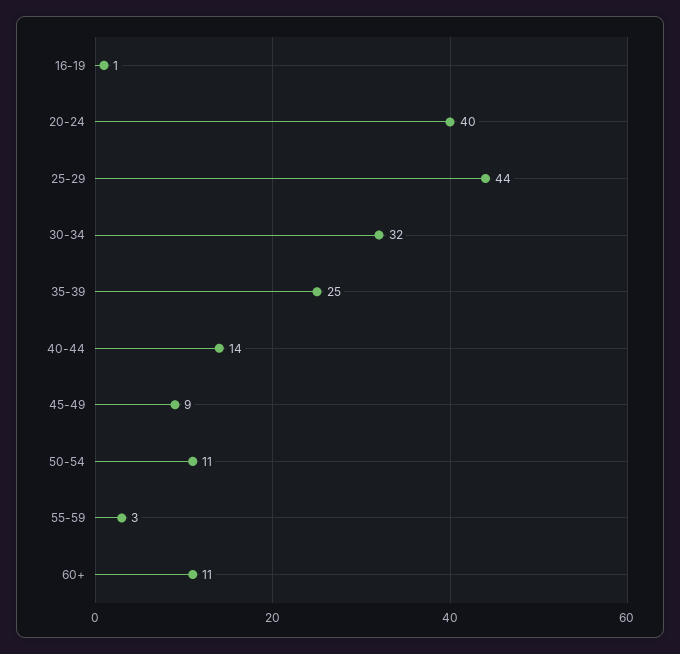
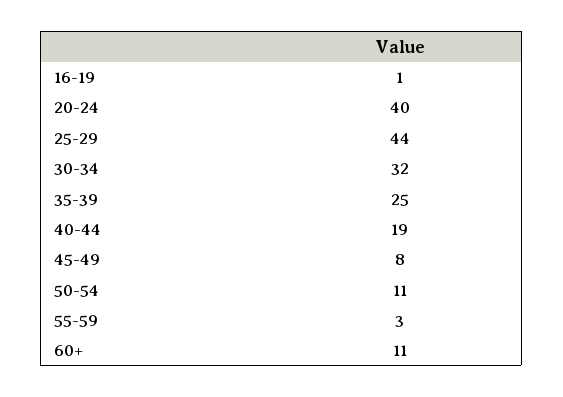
40-44: 14 -> 19
45-49: 9 -> 8

